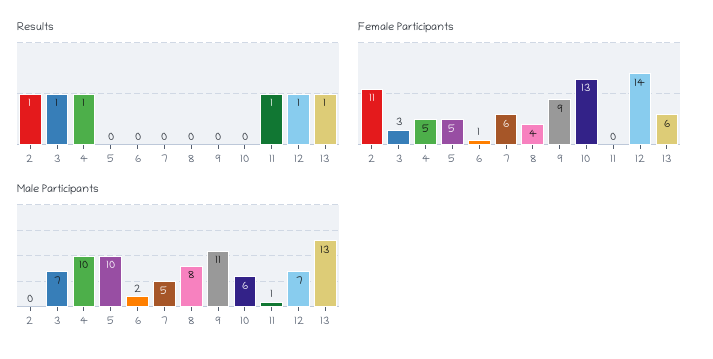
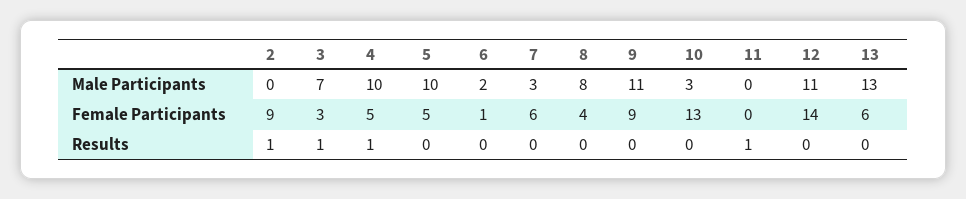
Results, 12: 1 -> 0
Results, 13: 1 -> 0
Female Participants, 2: 11 -> 9
Male Participants, 7: 5 -> 3
Male Participants, 10: 6 -> 3
Male Participants, 11: 1 -> 0
Male Participants, 12: 7 -> 11

